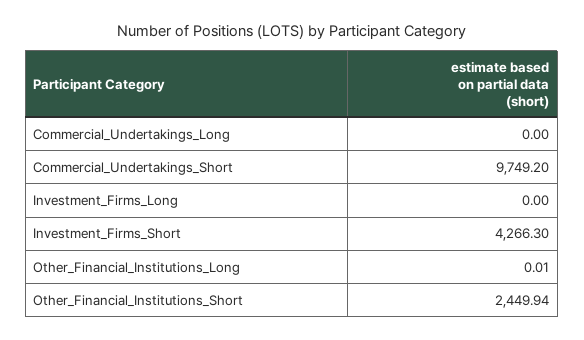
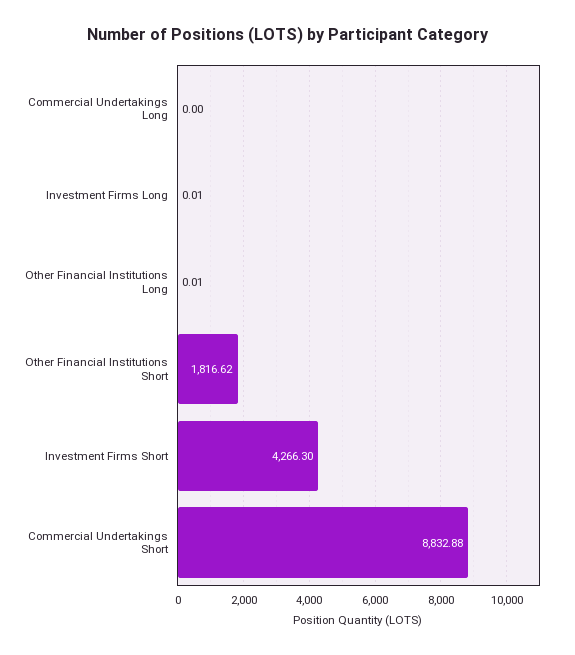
Commercial_Undertakings_Short: 9749.2 -> 8832.88
Investment_Firms_Long: 0 -> 0.01
Other_Financial_Institutions_Short: 2449.94 -> 1816.62

